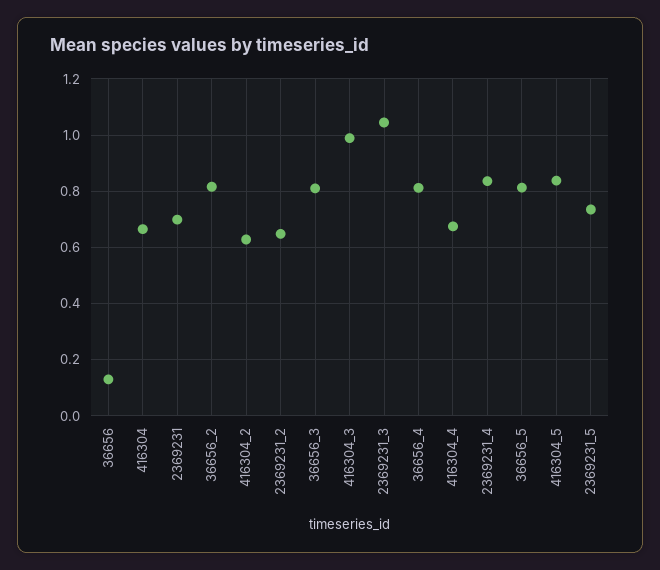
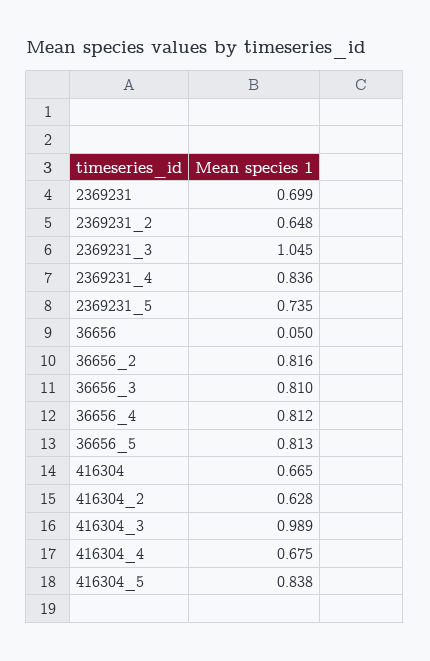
36656: 0.125 -> 0.05

